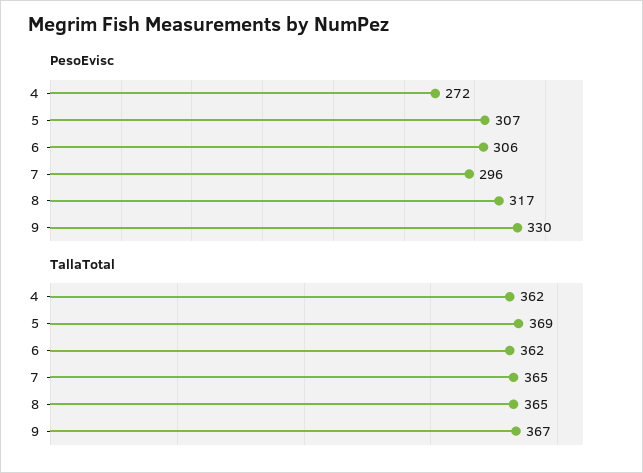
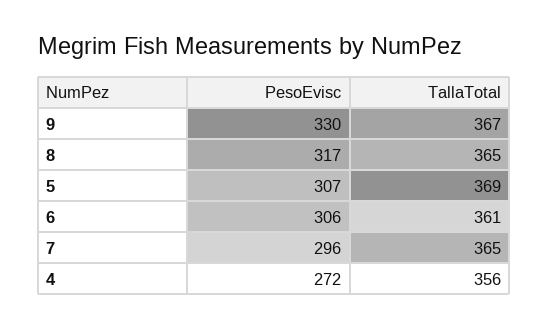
TallaTotal, 4: 362 -> 356
TallaTotal, 6: 362 -> 361

